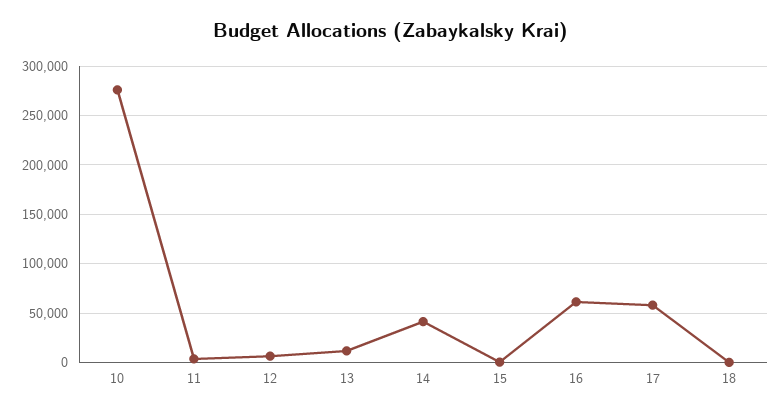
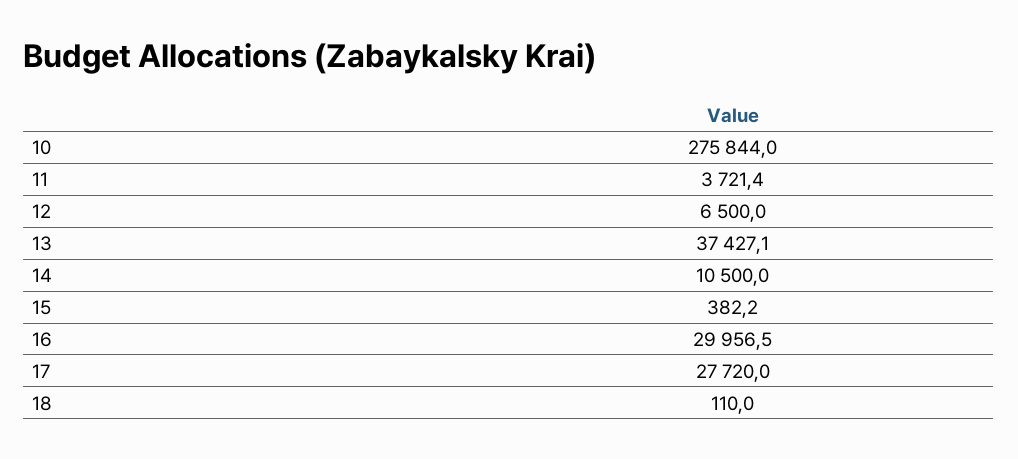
13: 10000 -> 37427.1
14: 40000 -> 10500
16: 60000 -> 29956.5
17: 60000 -> 27720

